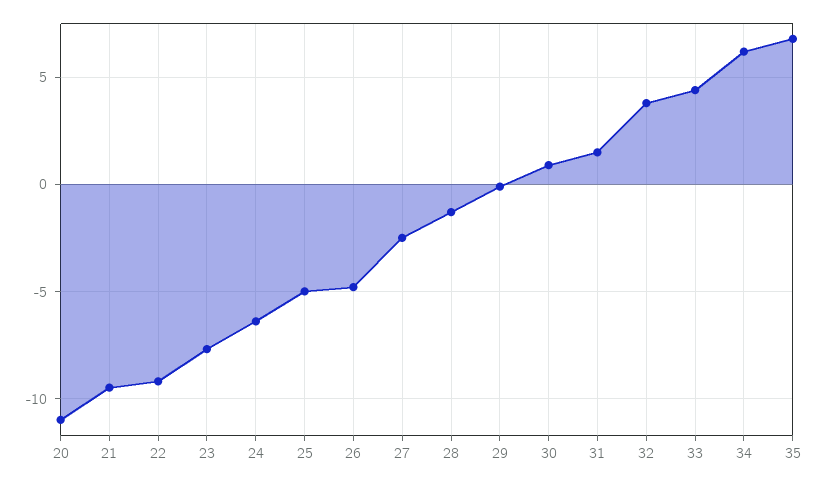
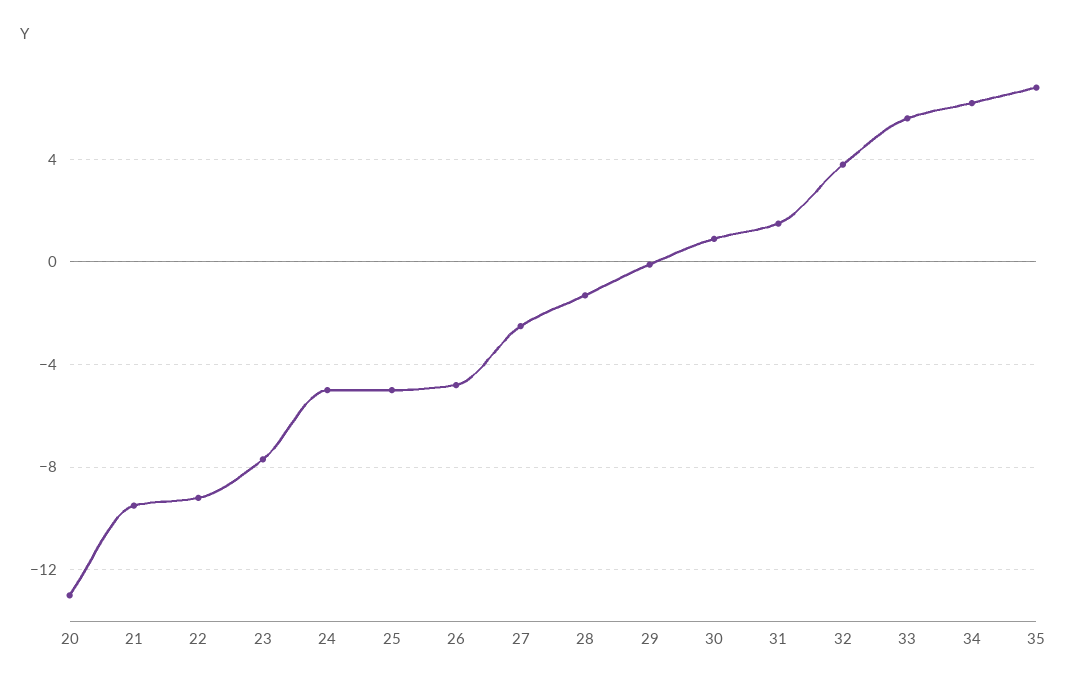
20: -11 -> -13
24: -6.5 -> -5
33: 4.5 -> 5.5

